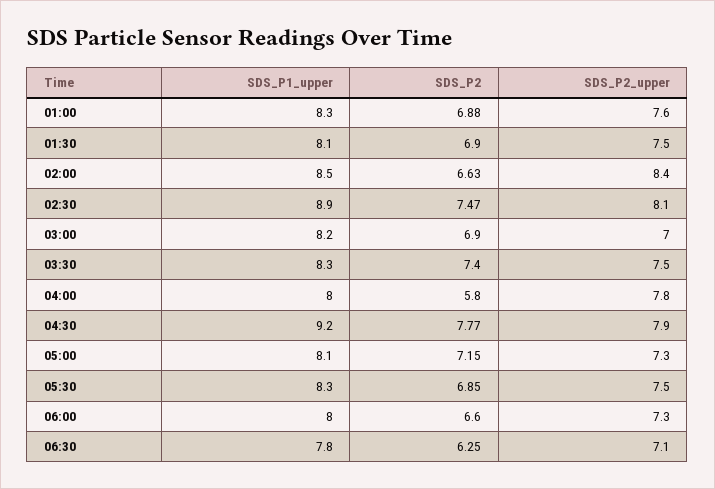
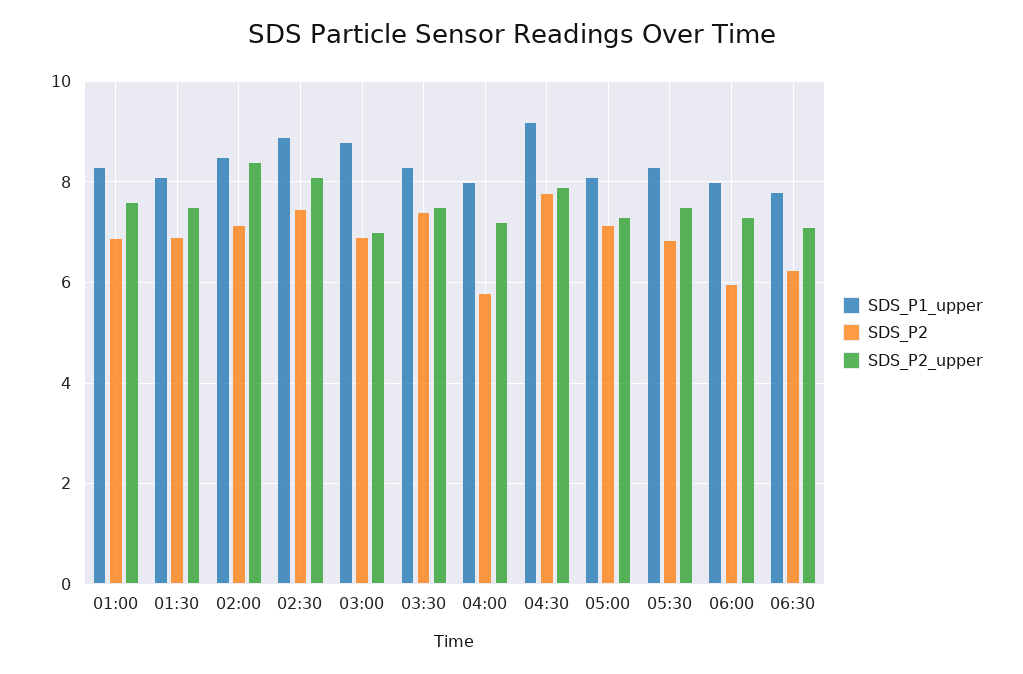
SDS_P2, 02:00: 6.63 -> 7.2
SDS_P1_upper, 03:00: 8.2 -> 8.8
SDS_P2_upper, 04:00: 7.8 -> 7.2
SDS_P2, 06:00: 6.6 -> 6

